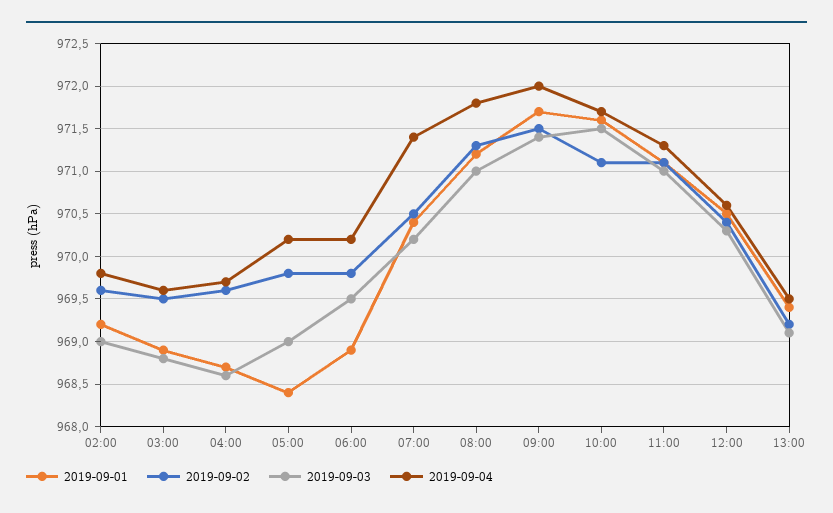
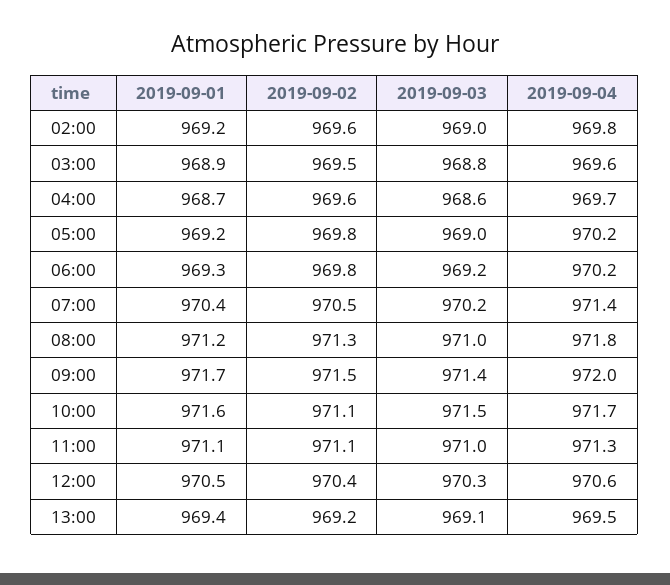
2019-09-01, 05:00: 968.4 -> 969.2
2019-09-01, 06:00: 968.9 -> 969.3
2019-09-03, 06:00: 969.5 -> 969.2

